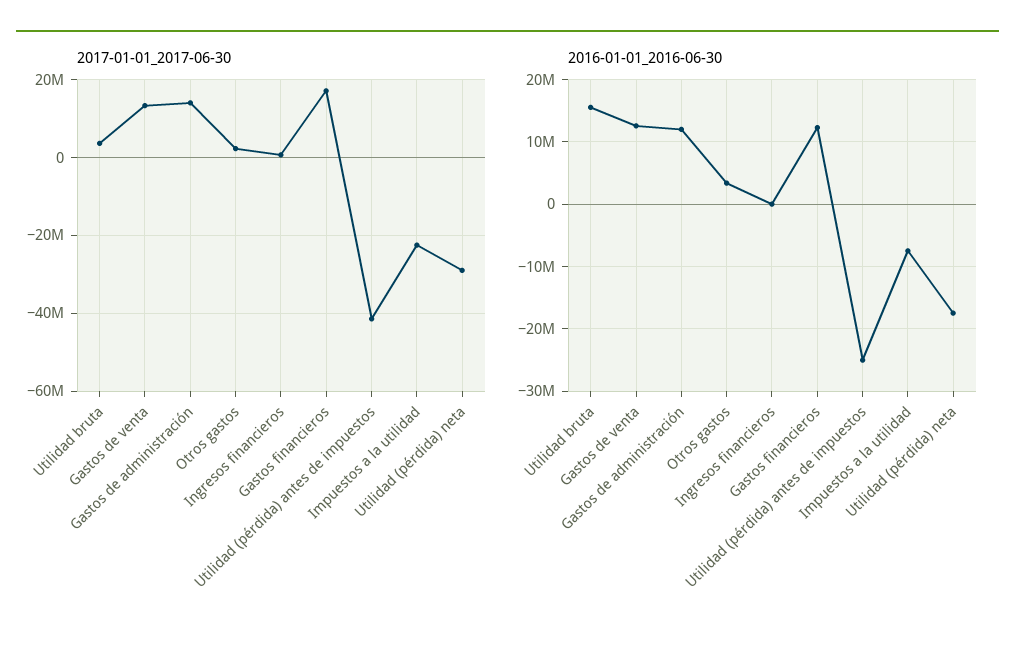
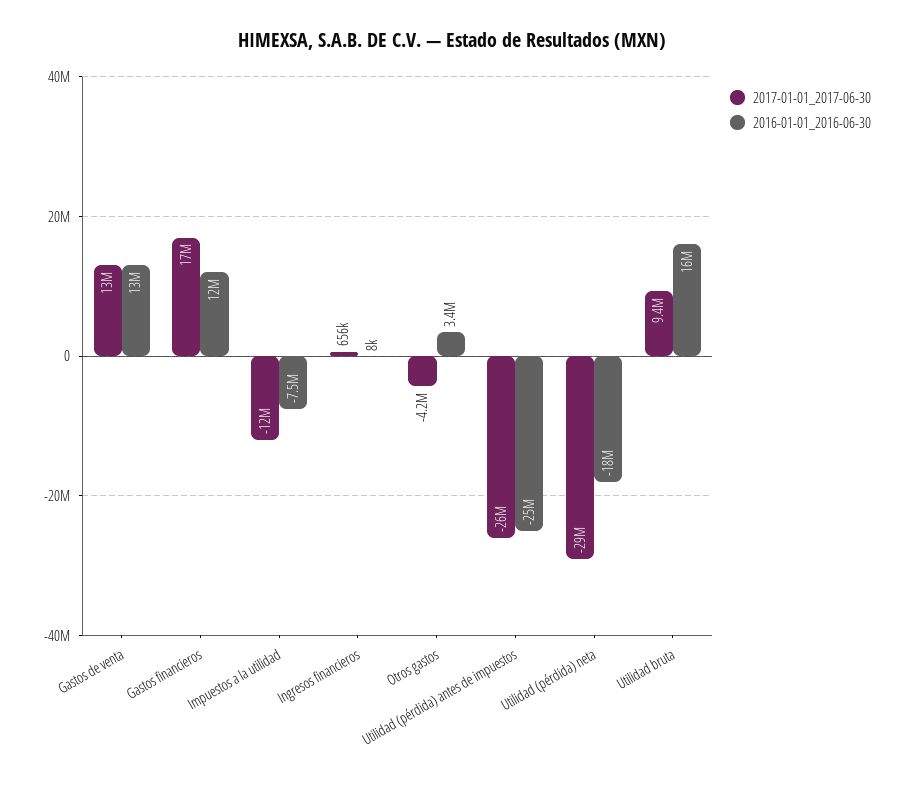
2017-01-01_2017-06-30, Utilidad bruta: 4000000 -> 9400000
2017-01-01_2017-06-30, Gastos de administración: 14000000 -> none
2017-01-01_2017-06-30, Otros gastos: 2000000 -> -4200000
2017-01-01_2017-06-30, Utilidad (pérdida) antes de impuestos: -42000000 -> -26000000
2017-01-01_2017-06-30, Impuestos a la utilidad: -22000000 -> -12000000
2016-01-01_2016-06-30, Gastos de administración: 12000000 -> none

